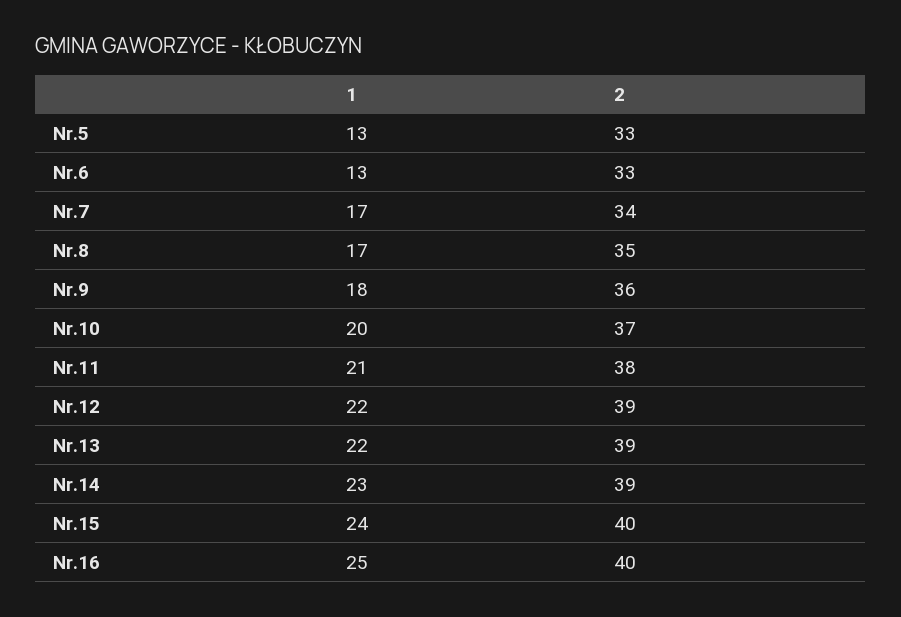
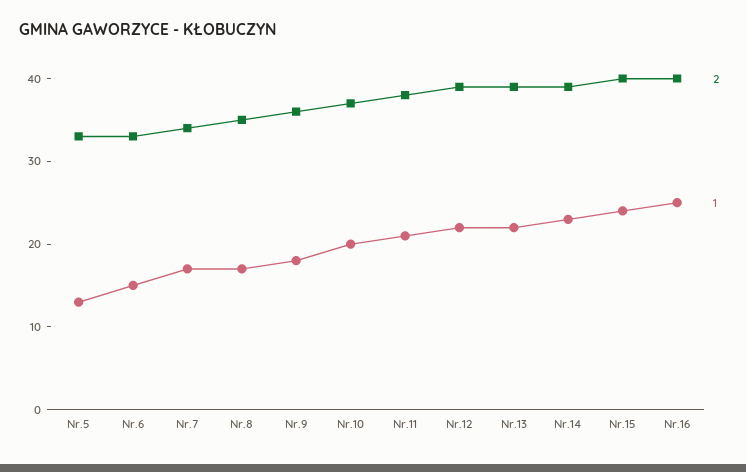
1, Nr.6: 13 -> 15

